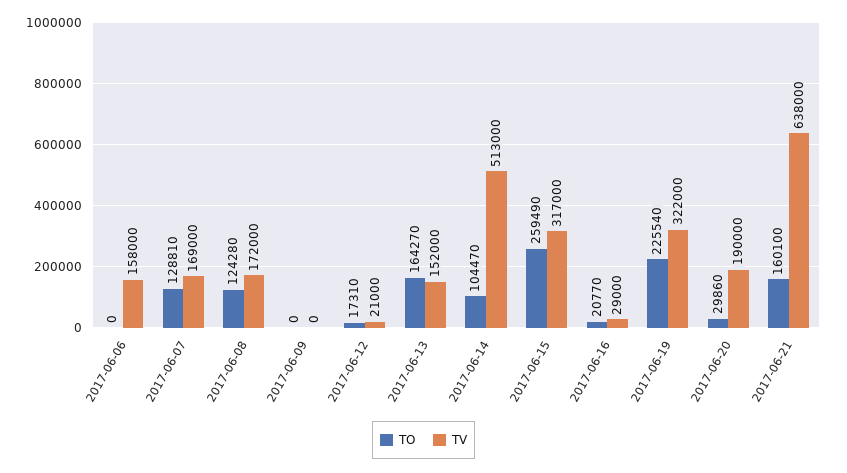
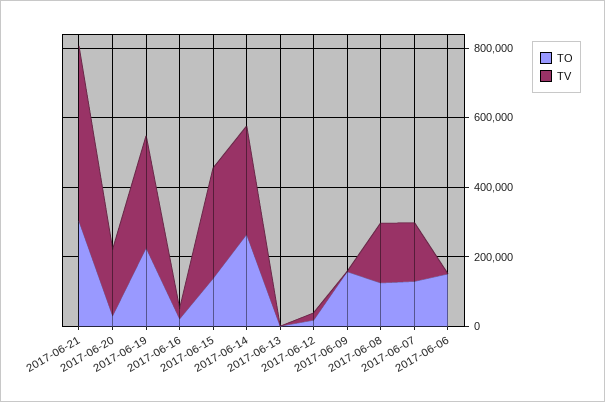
TO, 2017-06-06: 0 -> 150000
TV, 2017-06-06: 158000 -> 0
TO, 2017-06-09: 0 -> 150000
TO, 2017-06-13: 164270 -> 0
TV, 2017-06-13: 152000 -> 0
TO, 2017-06-14: 104470 -> 250000
TV, 2017-06-14: 513000 -> 300000
TO, 2017-06-15: 259490 -> 150000
TO, 2017-06-21: 160100 -> 300000
TV, 2017-06-21: 638000 -> 500000

